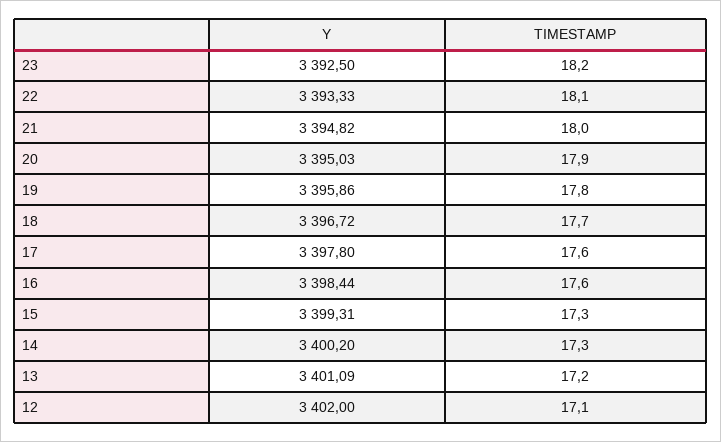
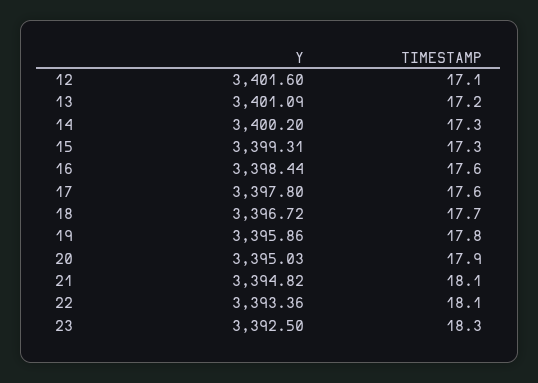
TIMESTAMP, 23: 18.2 -> 18.3
Y, 22: 3393.33 -> 3393.36
TIMESTAMP, 21: 18 -> 18.1
Y, 12: 3402 -> 3401.6

